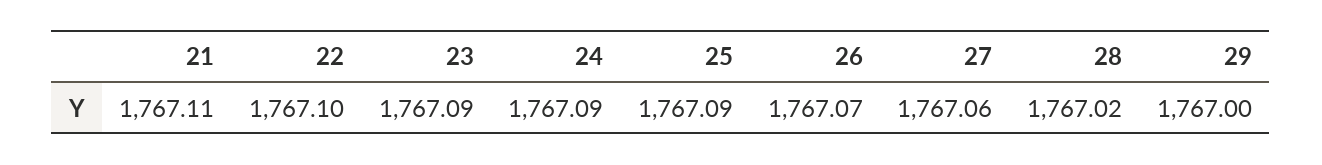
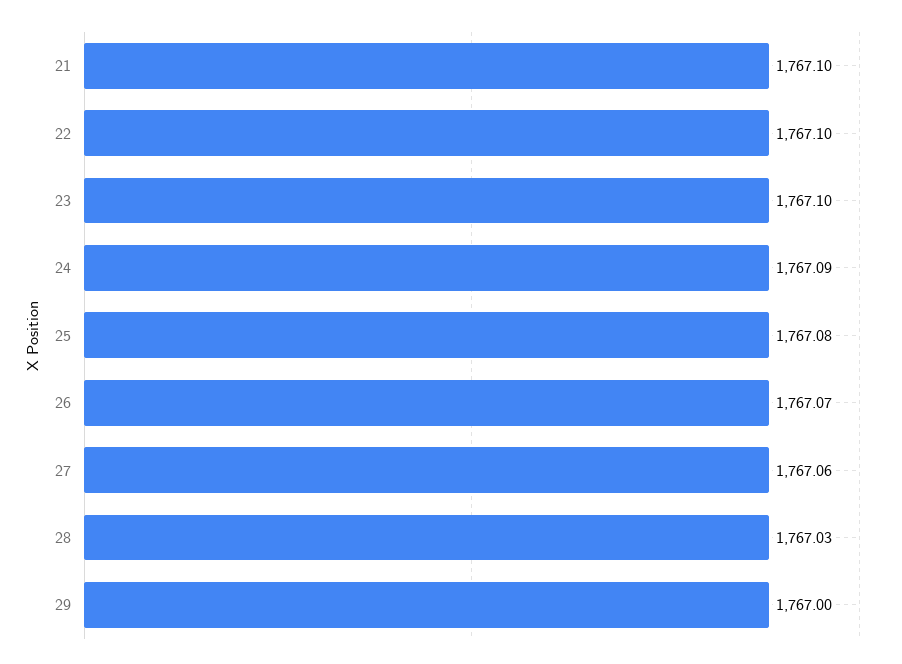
21: 1767.11 -> 1767.1
23: 1767.09 -> 1767.1
25: 1767.09 -> 1767.08
28: 1767.02 -> 1767.03

